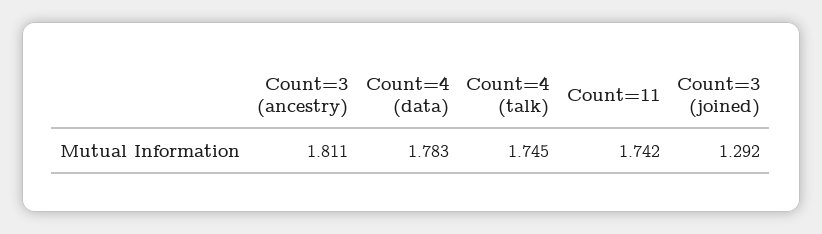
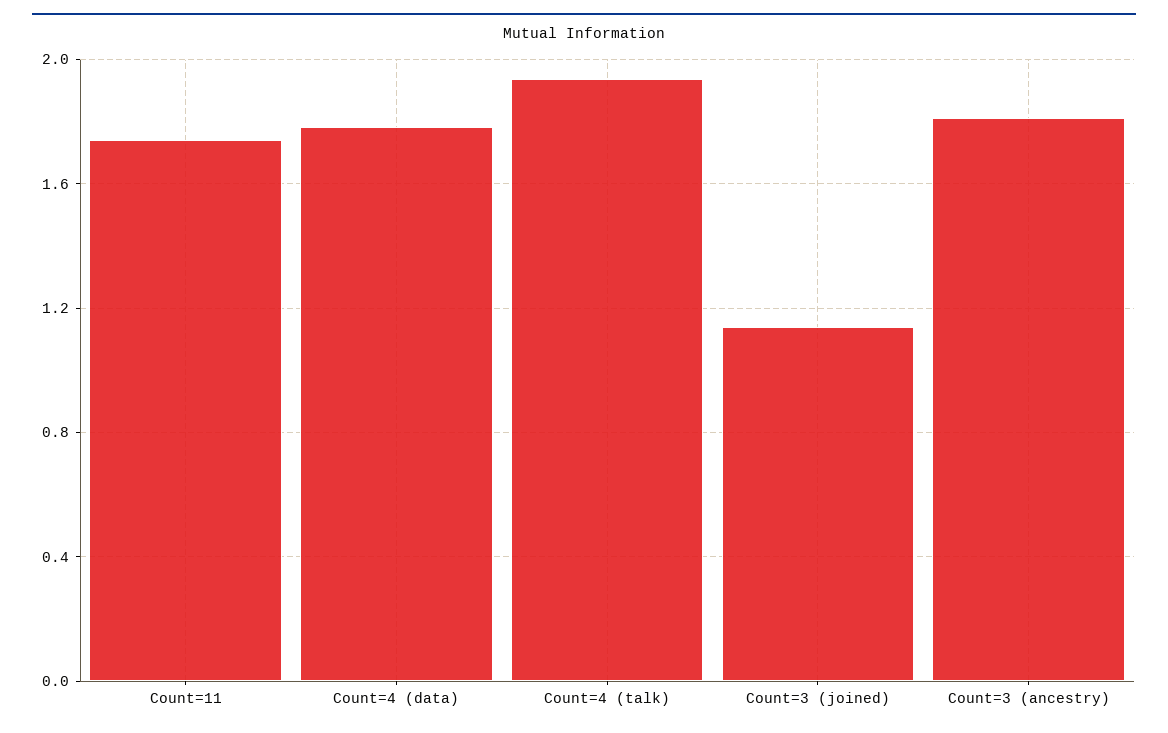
Count=4 (talk): 1.745 -> 1.95
Count=3 (joined): 1.292 -> 1.15

